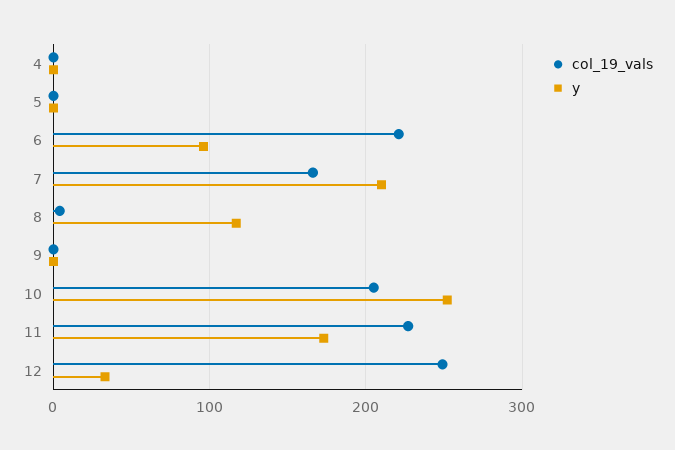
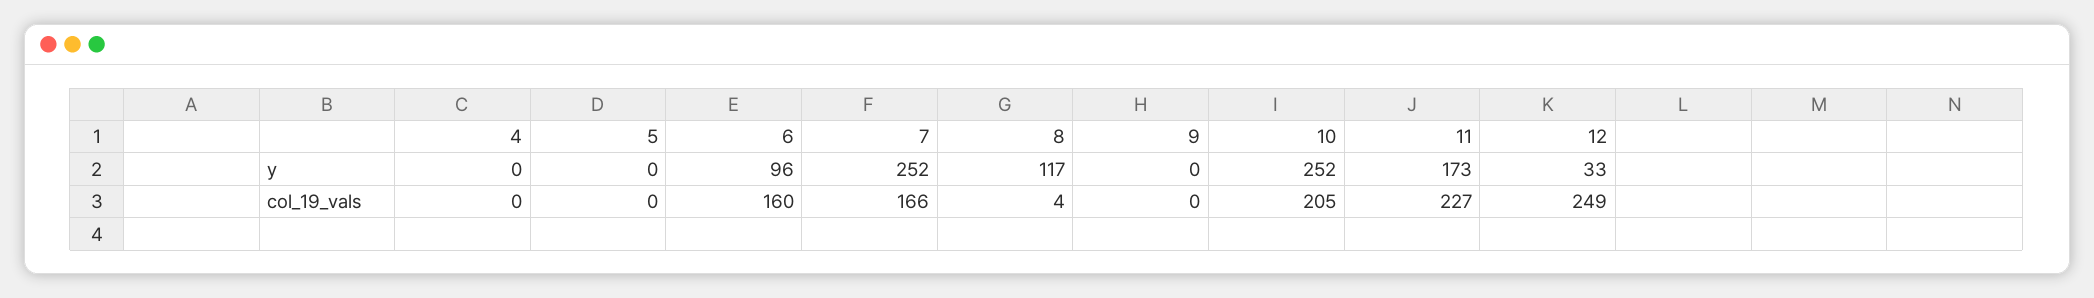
col_19_vals, 6: 220 -> 160
y, 7: 210 -> 252

